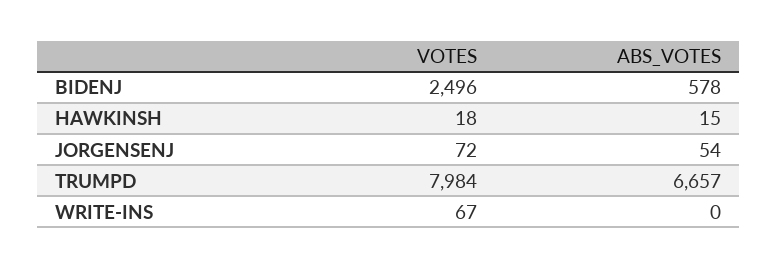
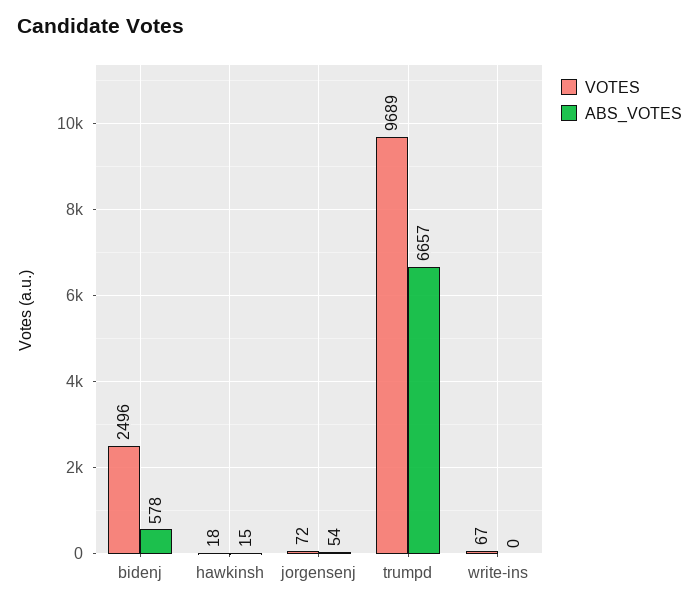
VOTES, TRUMPD: 7984 -> 9689

